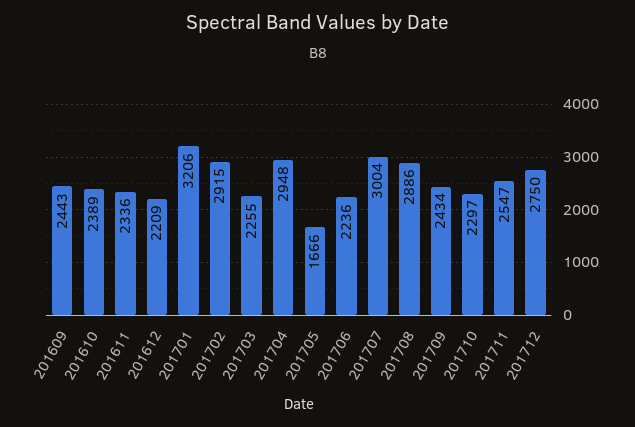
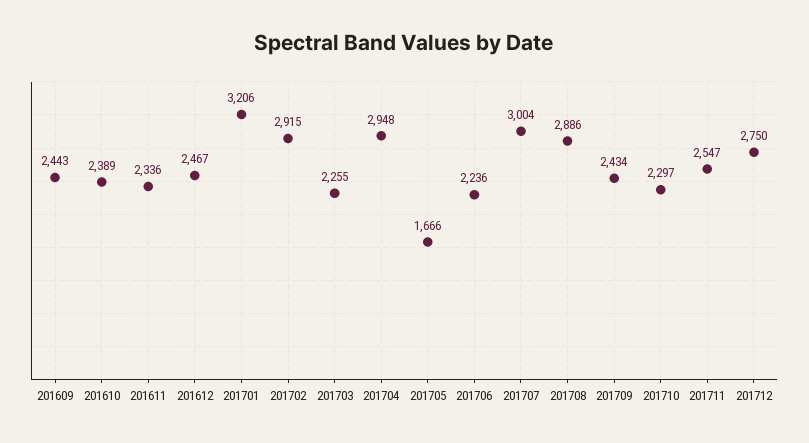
201612: 2209 -> 2467

